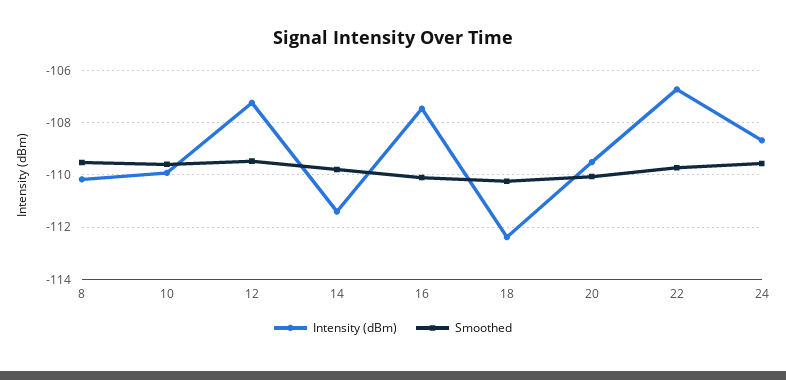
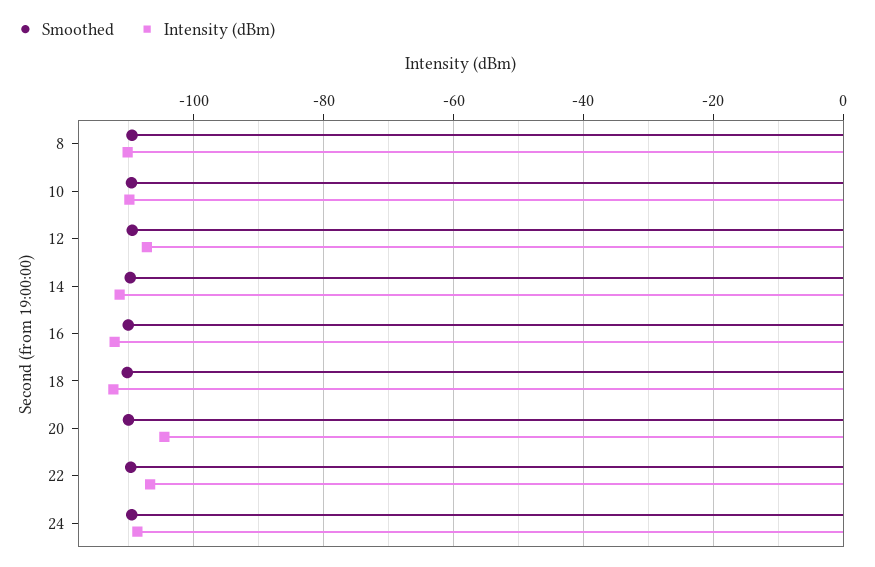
Intensity (dBm), 16: -107.5 -> -112
Intensity (dBm), 20: -109.5 -> -104

